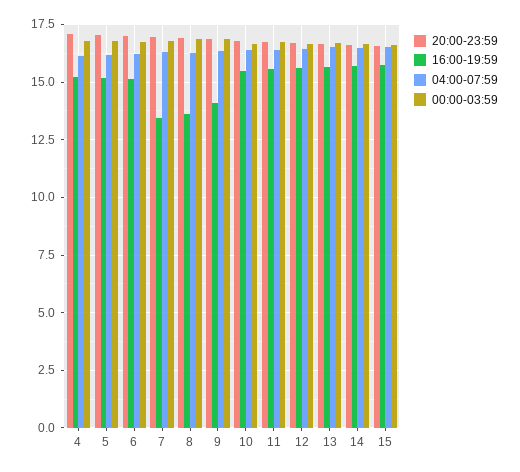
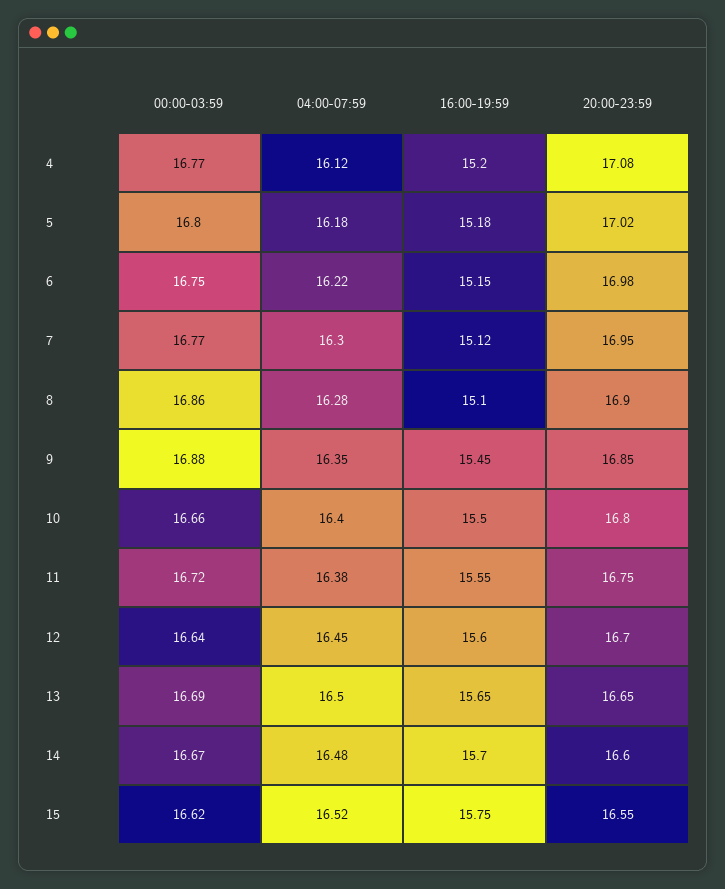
16:00-19:59, 7: 13.5 -> 15.12
16:00-19:59, 8: 13.5 -> 15.1
16:00-19:59, 9: 14 -> 15.45

